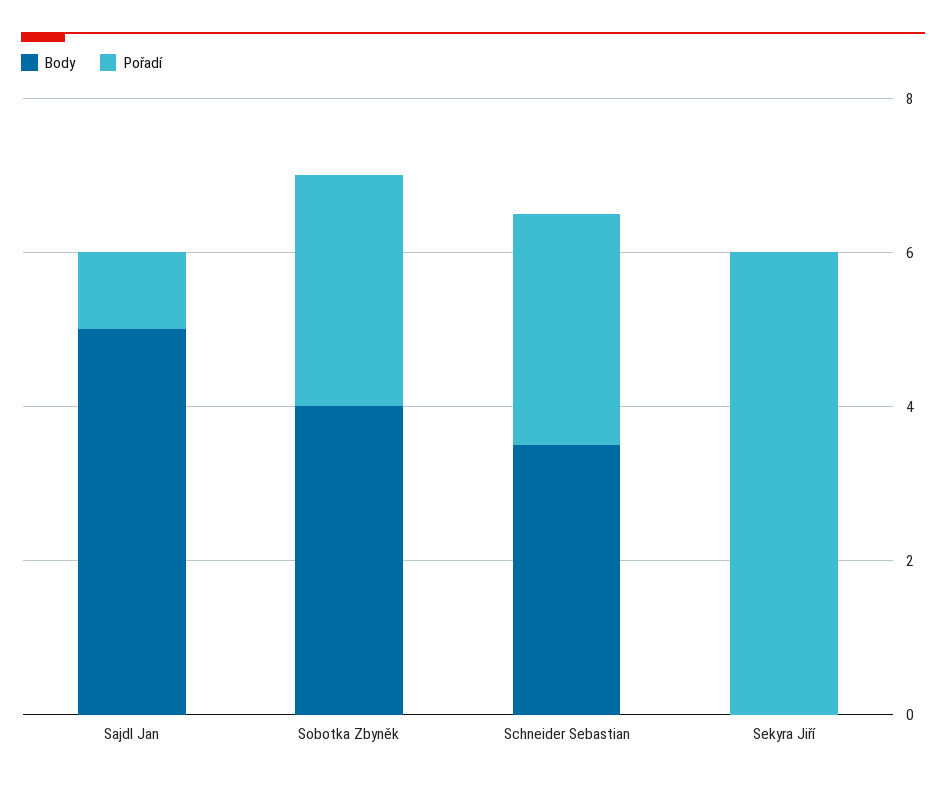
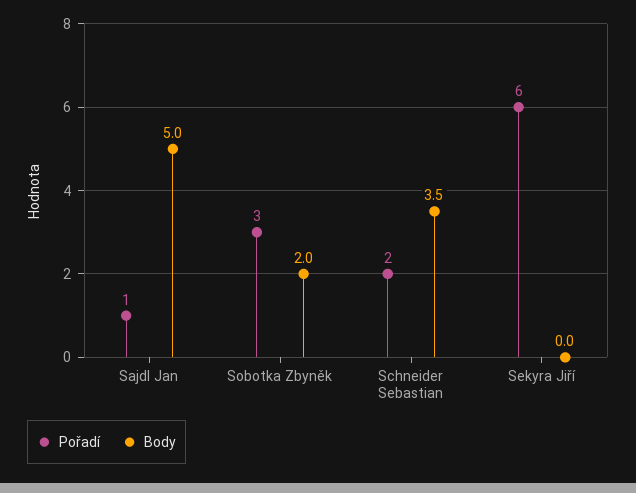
Body, Sobotka Zbyněk: 4 -> 2
Pořadí, Schneider Sebastian: 3 -> 2

